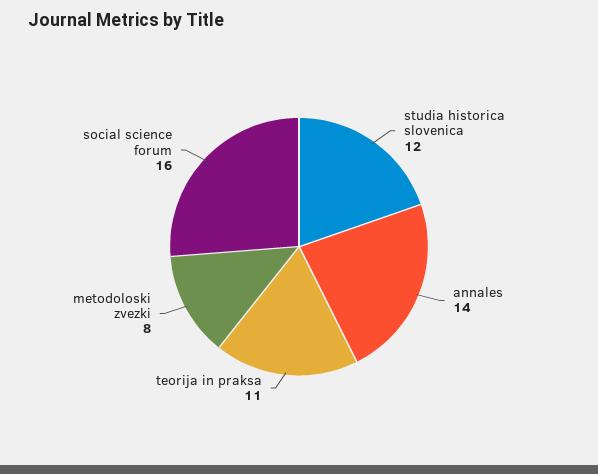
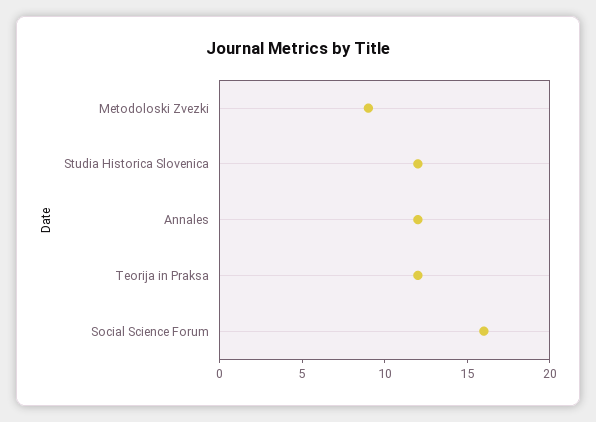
annales: 14 -> 12
teorija in praksa: 11 -> 12
metodoloski zvezki: 8 -> 9

